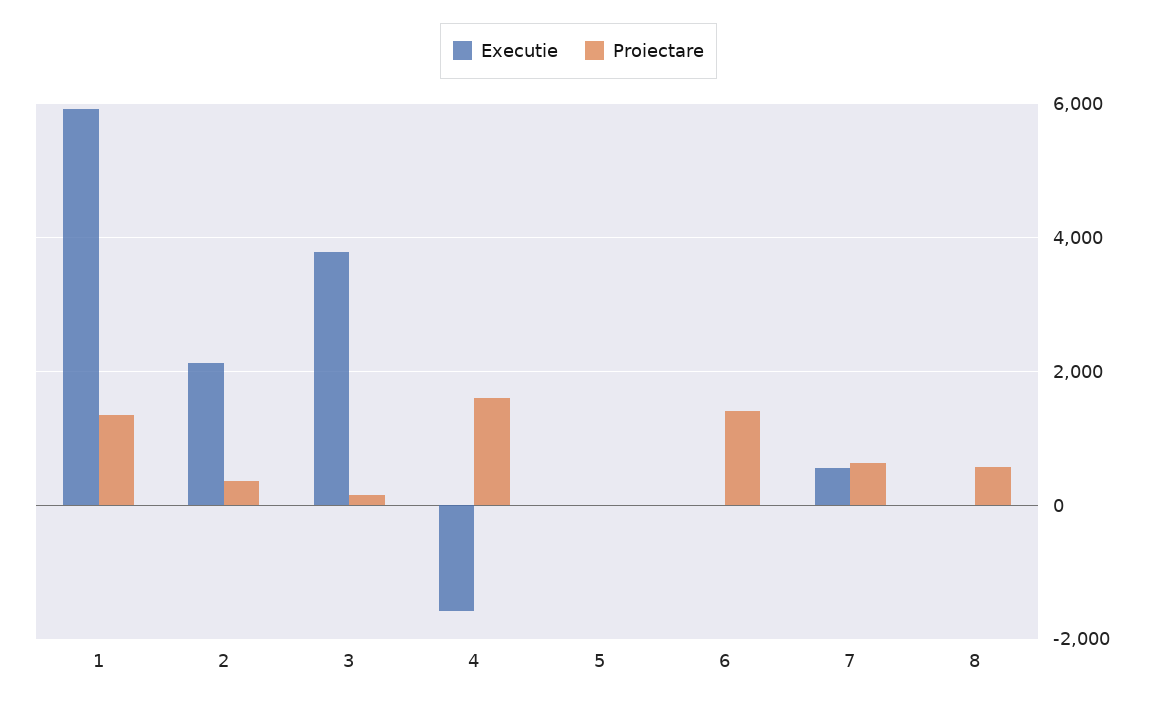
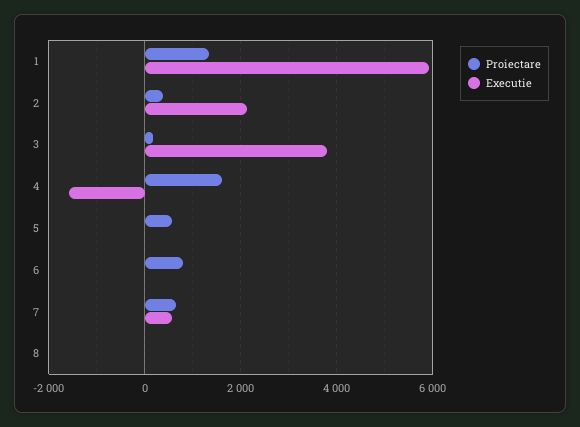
Proiectare, 5: 0 -> 600
Proiectare, 6: 1400 -> 800
Proiectare, 8: 600 -> 0

